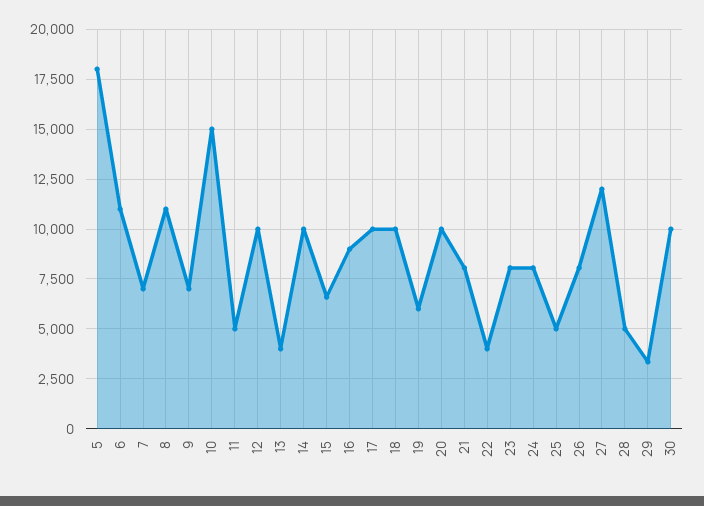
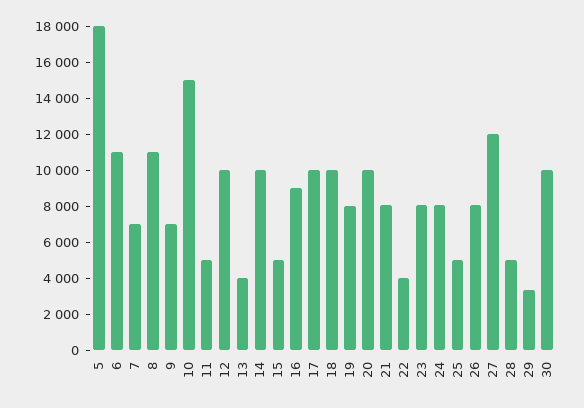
15: 6500 -> 5000
19: 6000 -> 8000

